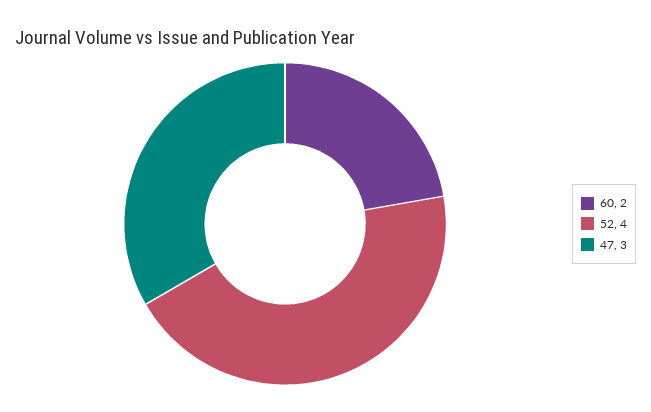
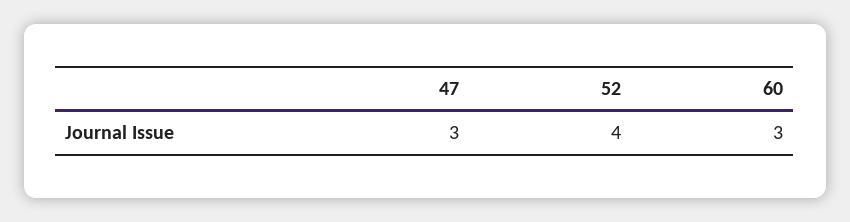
60: 2 -> 3

